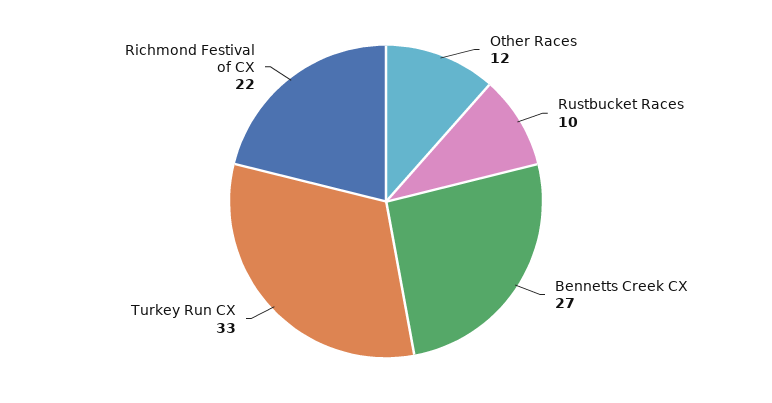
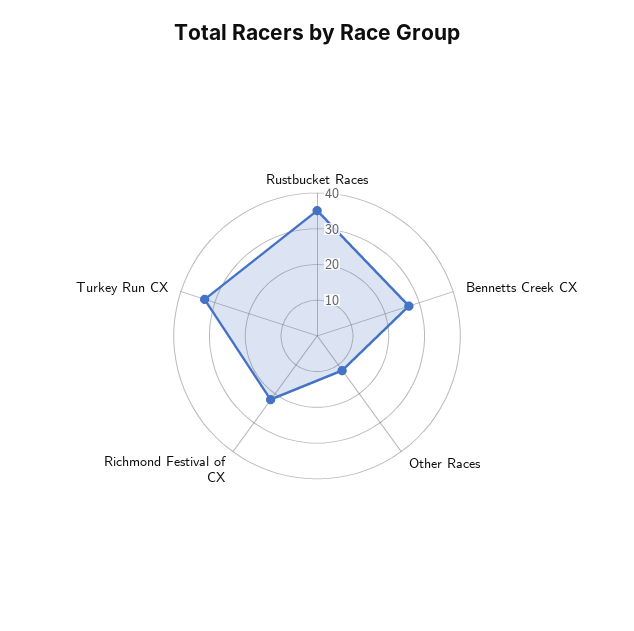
Rustbucket Races: 10 -> 35

